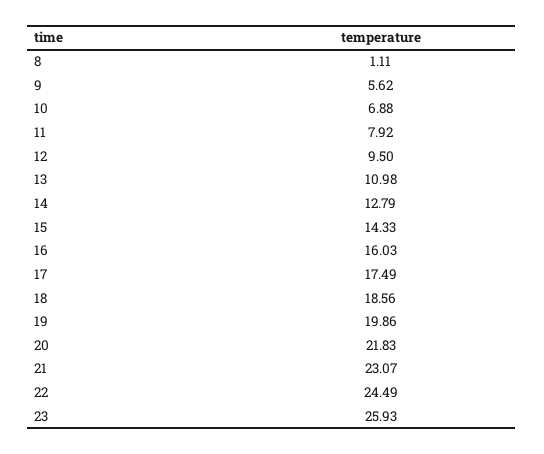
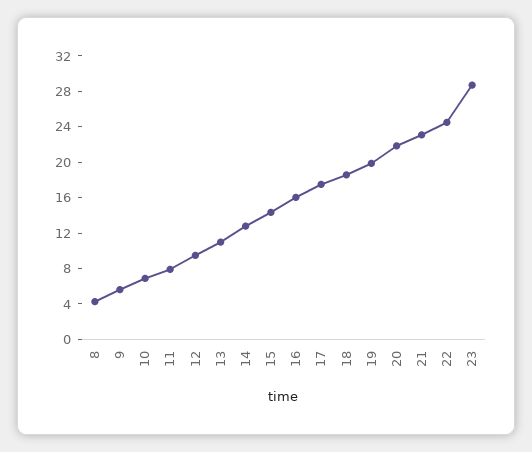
8: 1.11 -> 4
23: 25.93 -> 29

